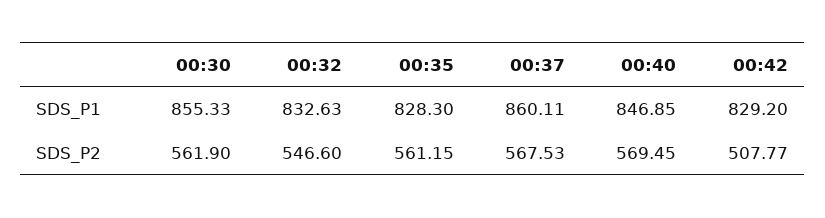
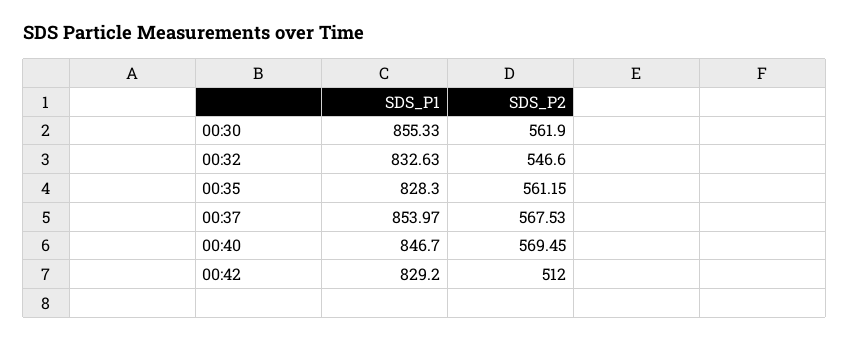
00:37, SDS_P1: 860.11 -> 853.97
00:40, SDS_P1: 846.85 -> 846.7
00:42, SDS_P2: 507.77 -> 512

